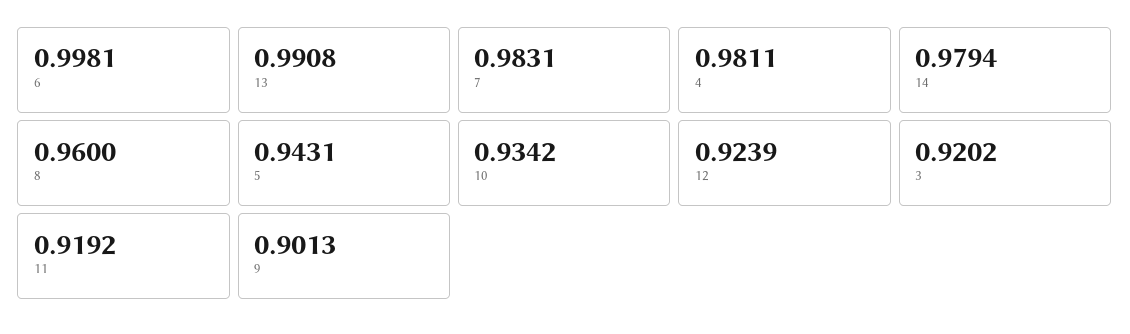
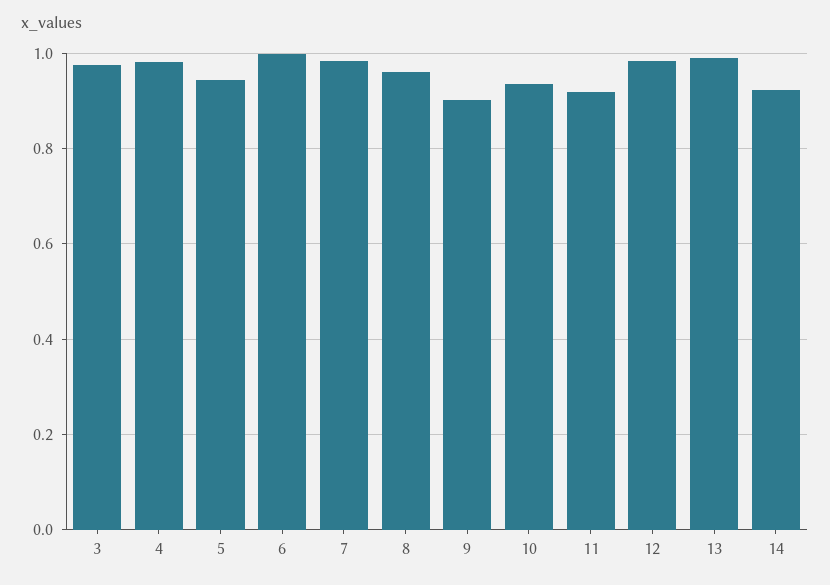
14: 0.9794 -> 0.92
12: 0.9239 -> 0.98
3: 0.9202 -> 0.98

